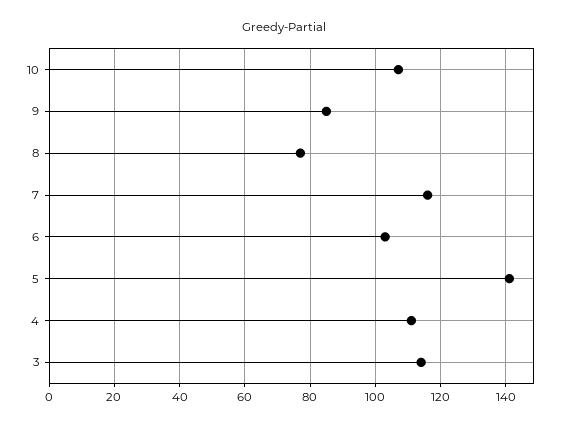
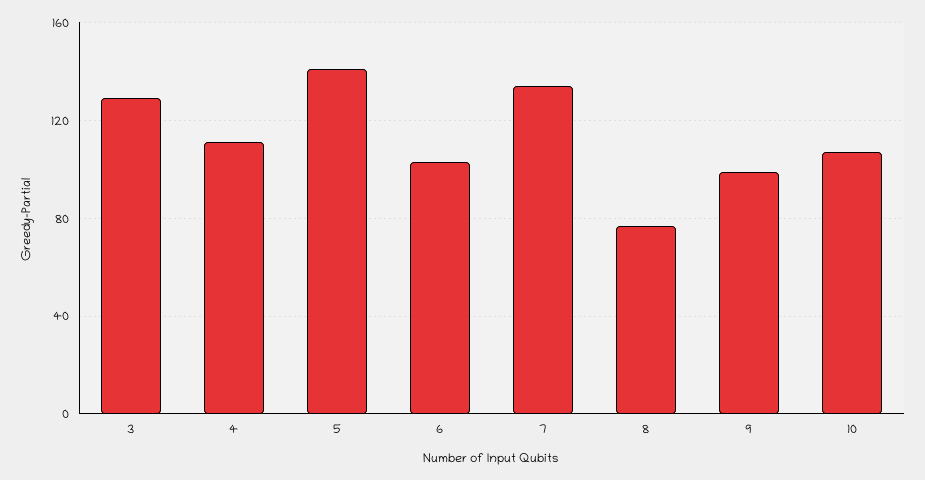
9: 85 -> 100
7: 115 -> 135
3: 115 -> 130

